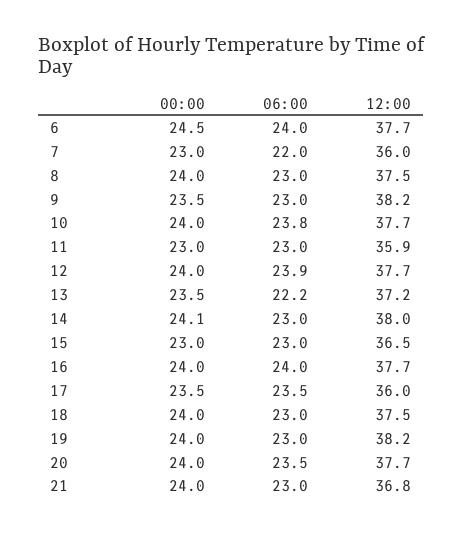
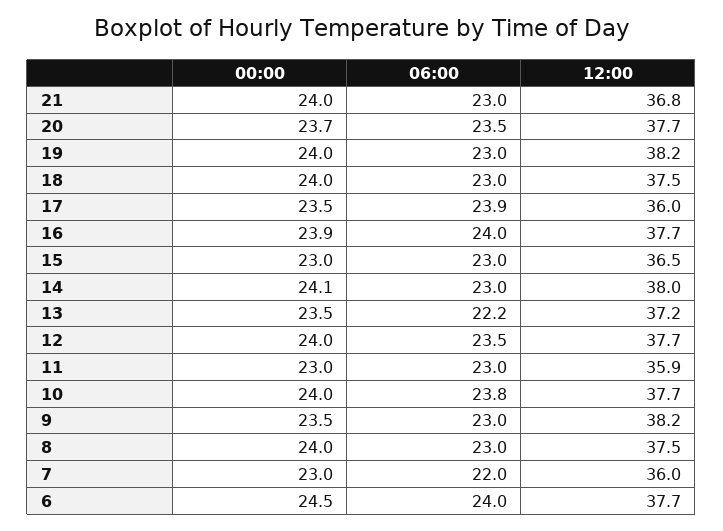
06:00, 12: 23.9 -> 23.5
00:00, 16: 24 -> 23.9
06:00, 17: 23.5 -> 23.9
00:00, 20: 24 -> 23.7

